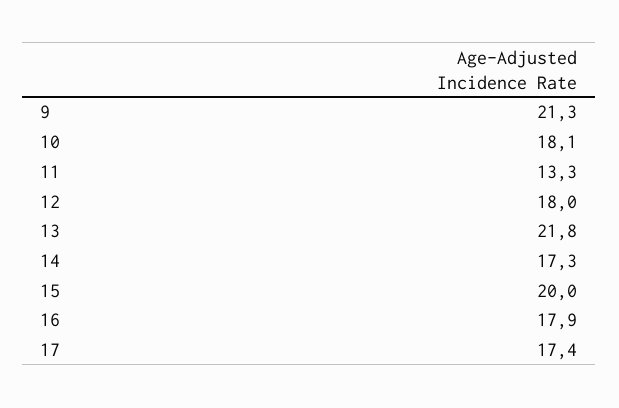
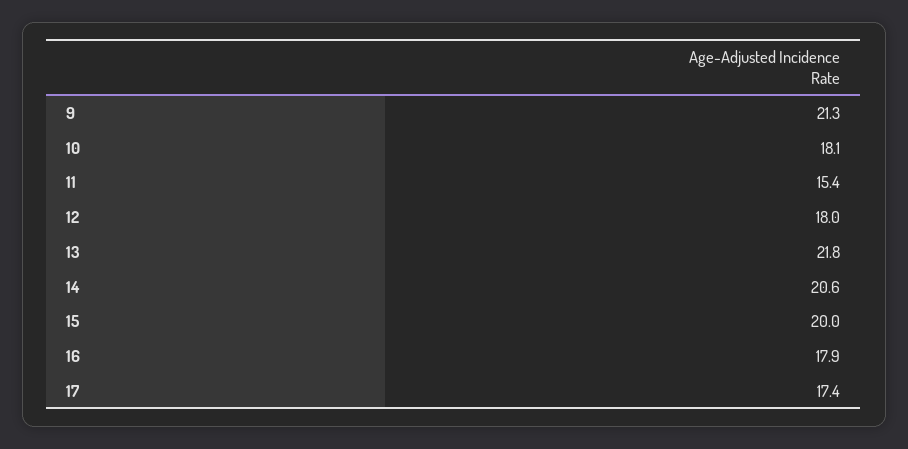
11: 13.3 -> 15.4
14: 17.3 -> 20.6

